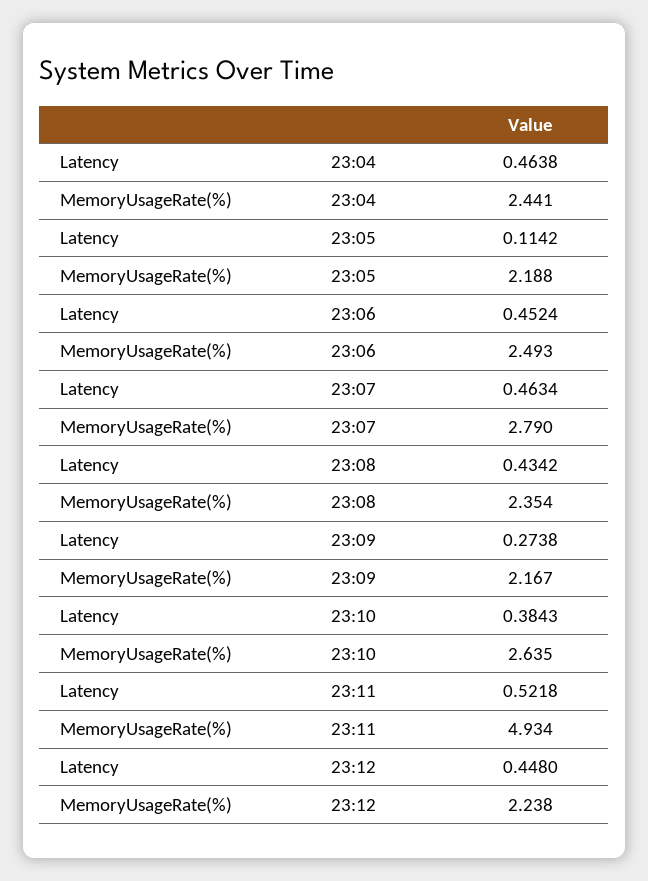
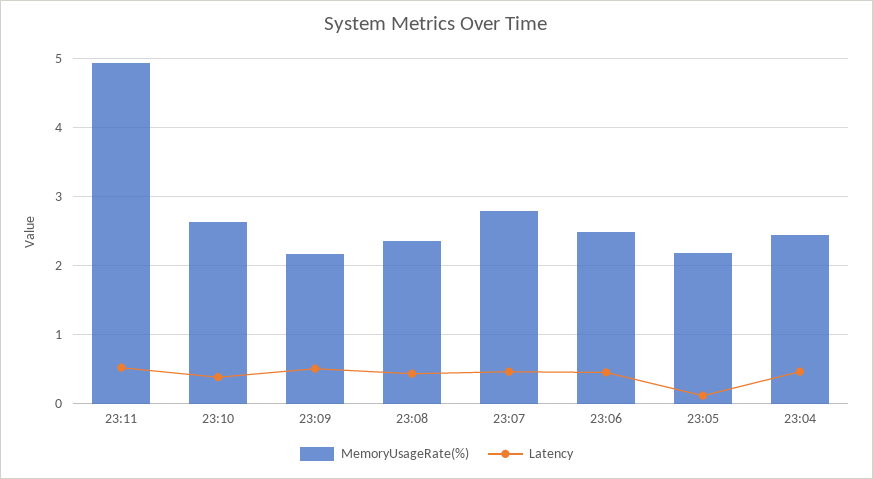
Latency, 23:09: 0.2738 -> 0.5
Latency, 23:12: 0.448 -> none
MemoryUsageRate(%), 23:12: 2.238 -> none

